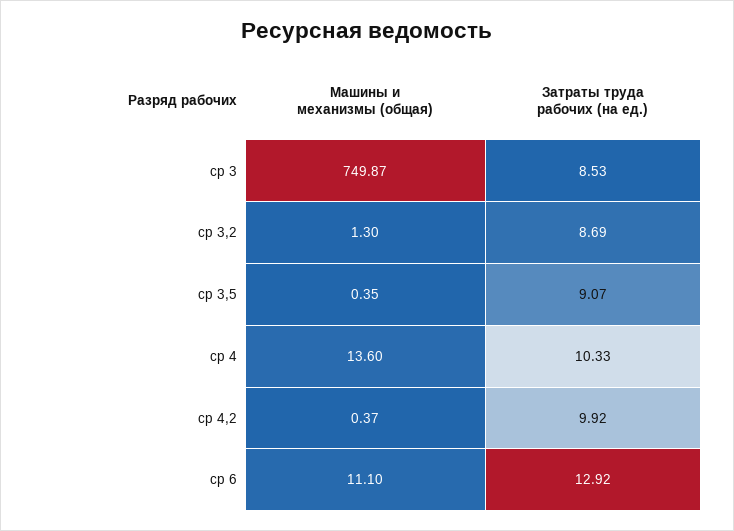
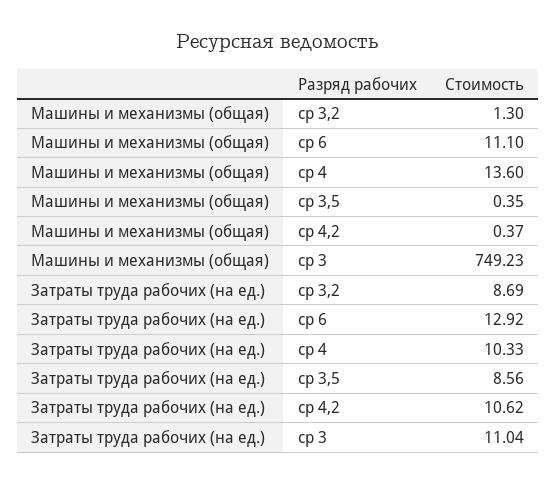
Машины и механизмы (общая), ср 3: 749.87 -> 749.23
Затраты труда рабочих (на ед.), ср 3: 8.53 -> 11.04
Затраты труда рабочих (на ед.), ср 3,5: 9.07 -> 8.56
Затраты труда рабочих (на ед.), ср 4,2: 9.92 -> 10.62

